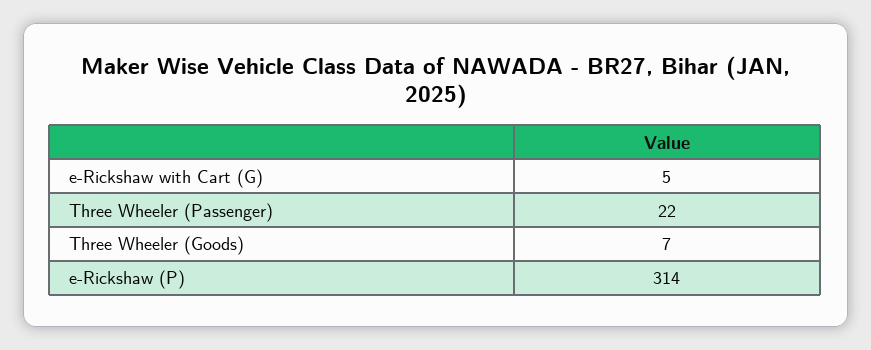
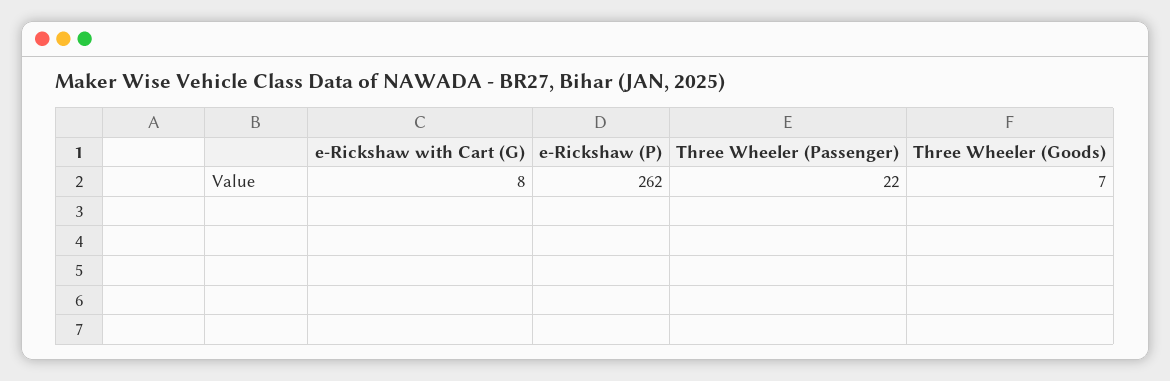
e-Rickshaw with Cart (G): 5 -> 8
e-Rickshaw (P): 314 -> 262

